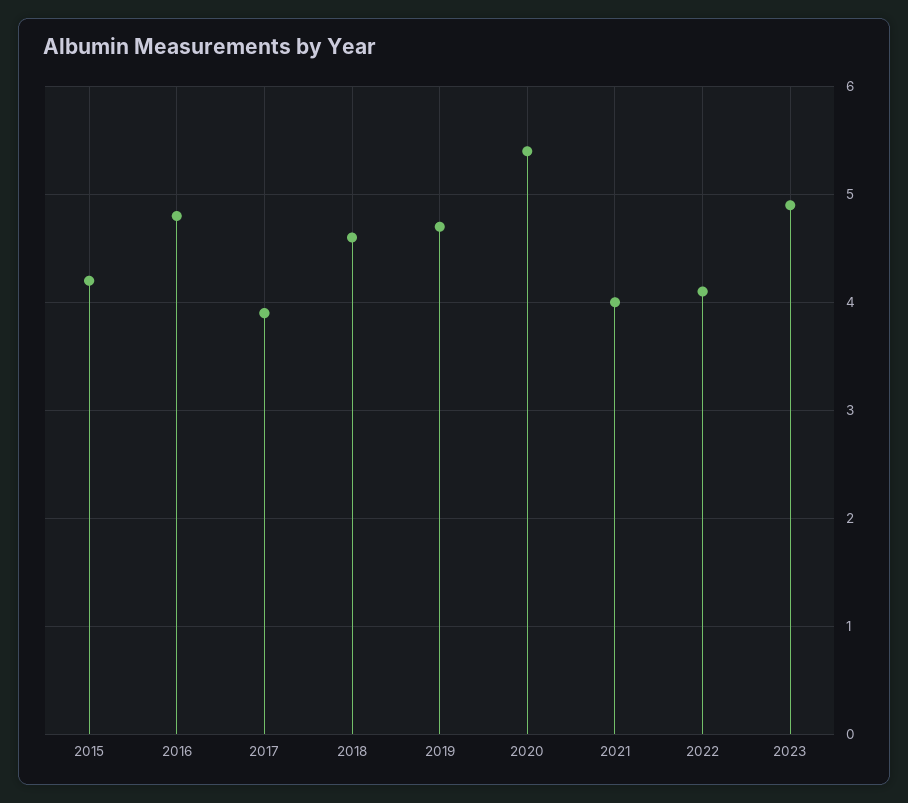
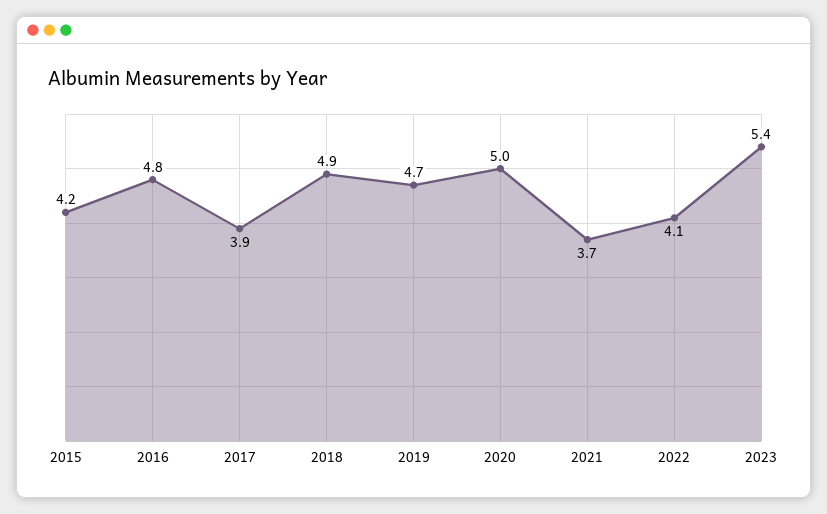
2018: 4.6 -> 4.9
2020: 5.4 -> 5
2021: 4 -> 3.7
2023: 4.9 -> 5.4

